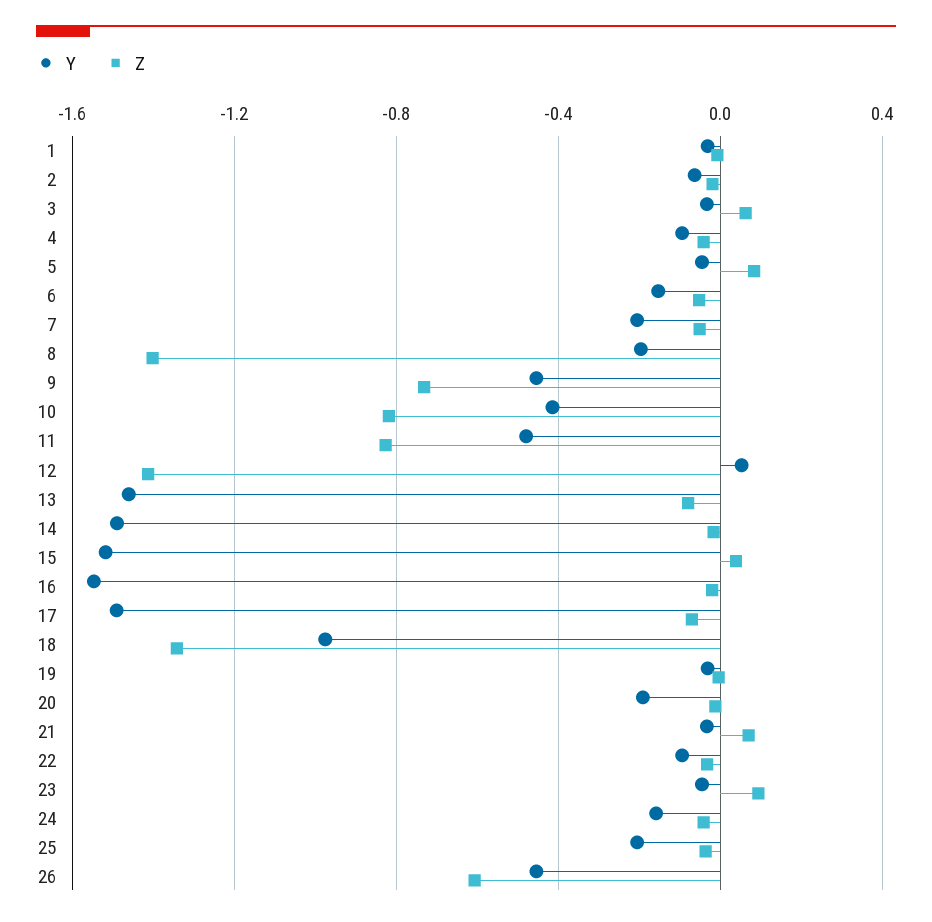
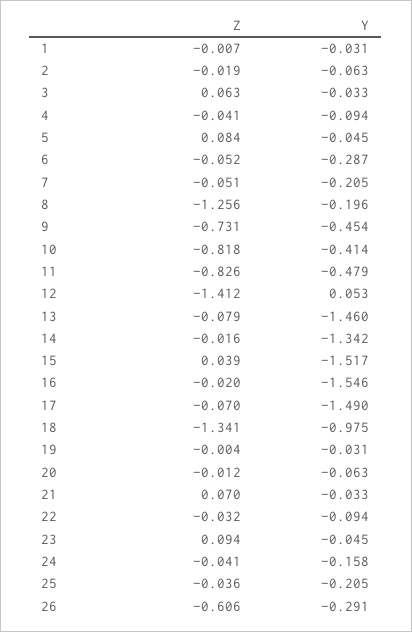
Y, 6: -0.15 -> -0.287
Z, 8: -1.4 -> -1.256
Y, 14: -1.5 -> -1.342
Y, 20: -0.2 -> -0.063
Y, 26: -0.45 -> -0.291

